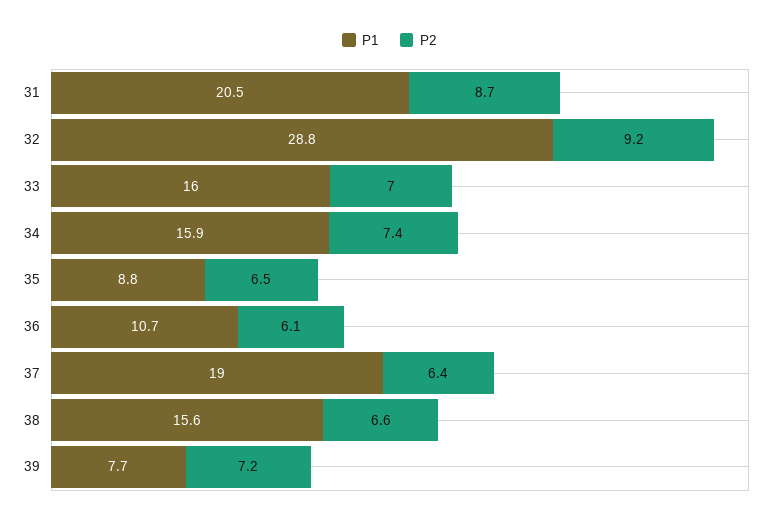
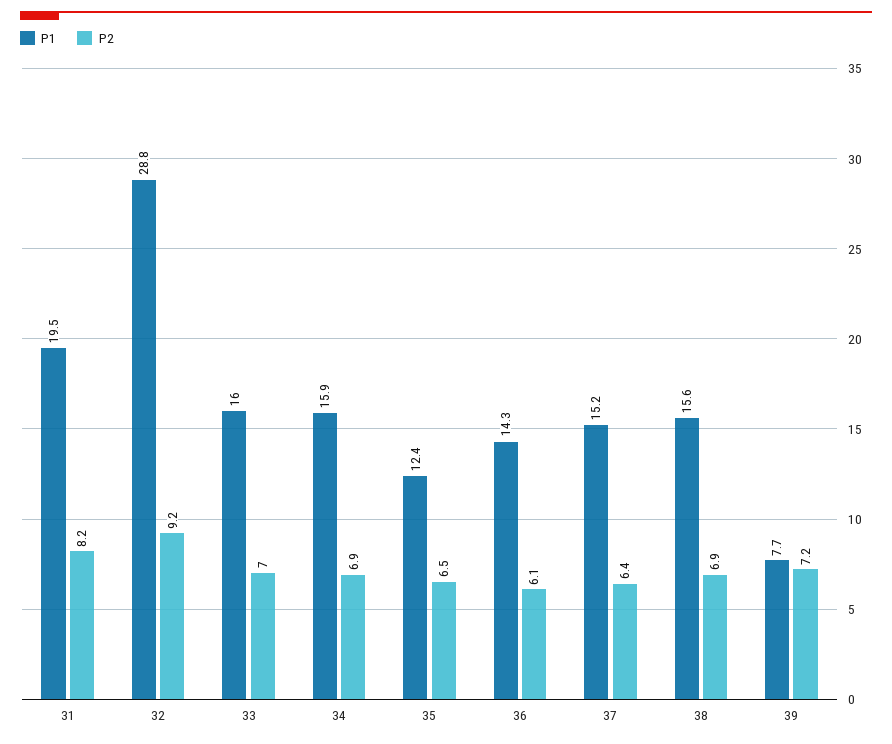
P1, 31: 20.5 -> 19.5
P2, 31: 8.7 -> 8.2
P2, 34: 7.4 -> 6.9
P1, 35: 8.8 -> 12.4
P1, 36: 10.7 -> 14.3
P1, 37: 19 -> 15.2
P2, 38: 6.6 -> 6.9

